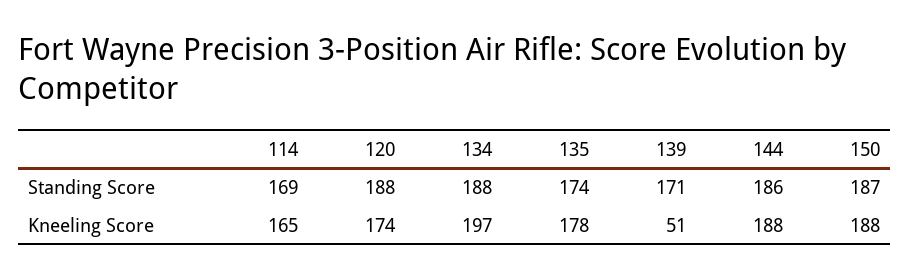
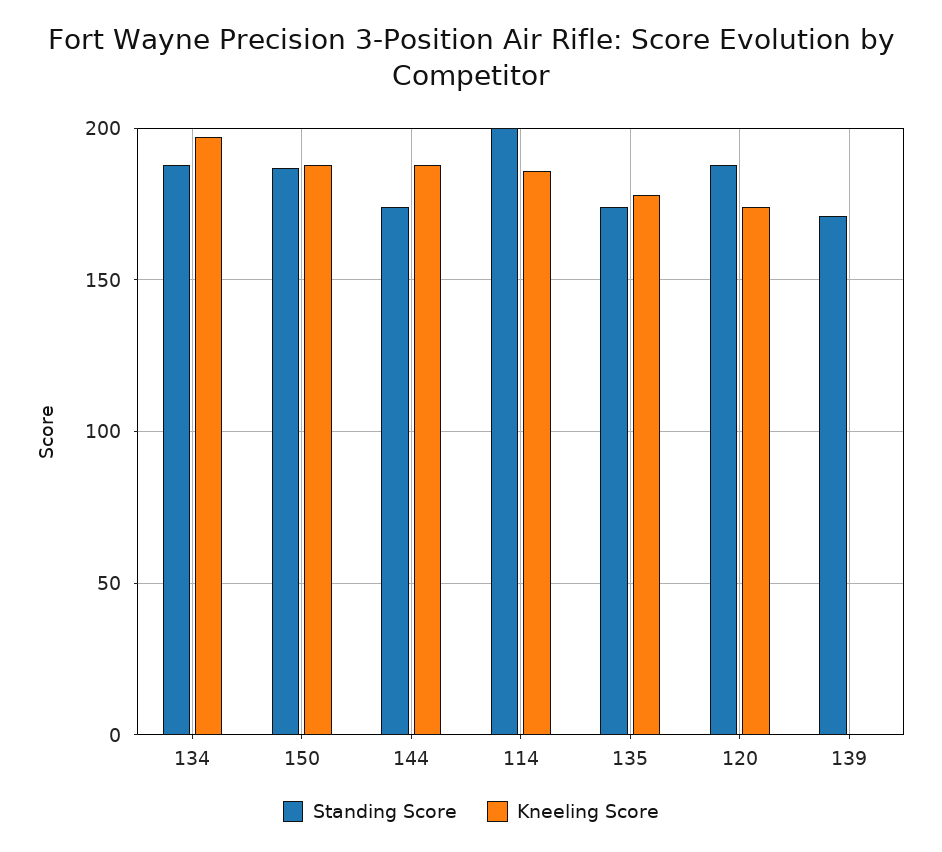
Standing Score, 114: 169 -> 200
Standing Score, 144: 186 -> 175
Kneeling Score, 114: 165 -> 185
Kneeling Score, 139: 51 -> 0

